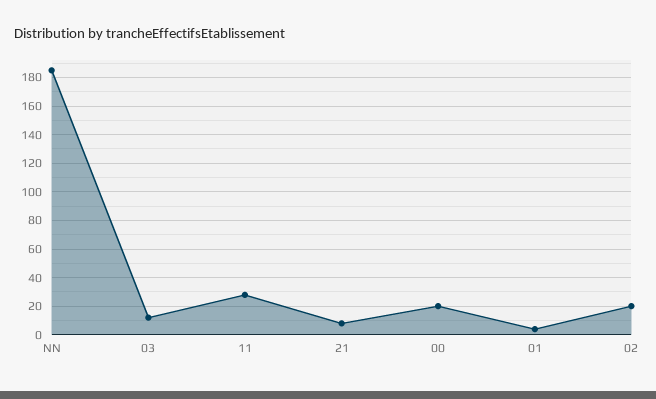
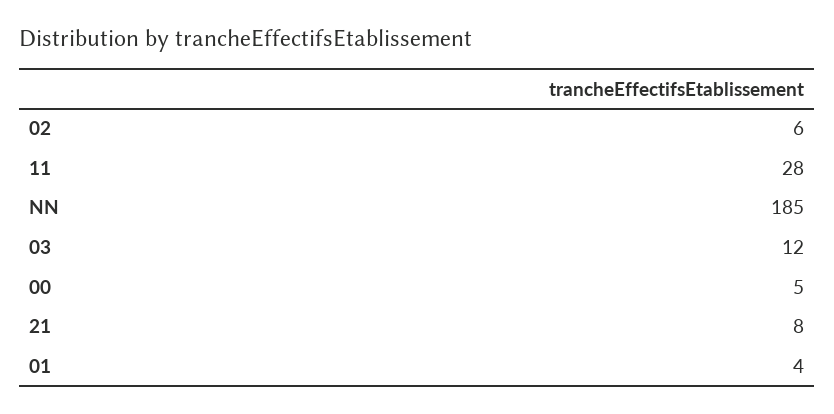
00: 20 -> 5
02: 20 -> 6

